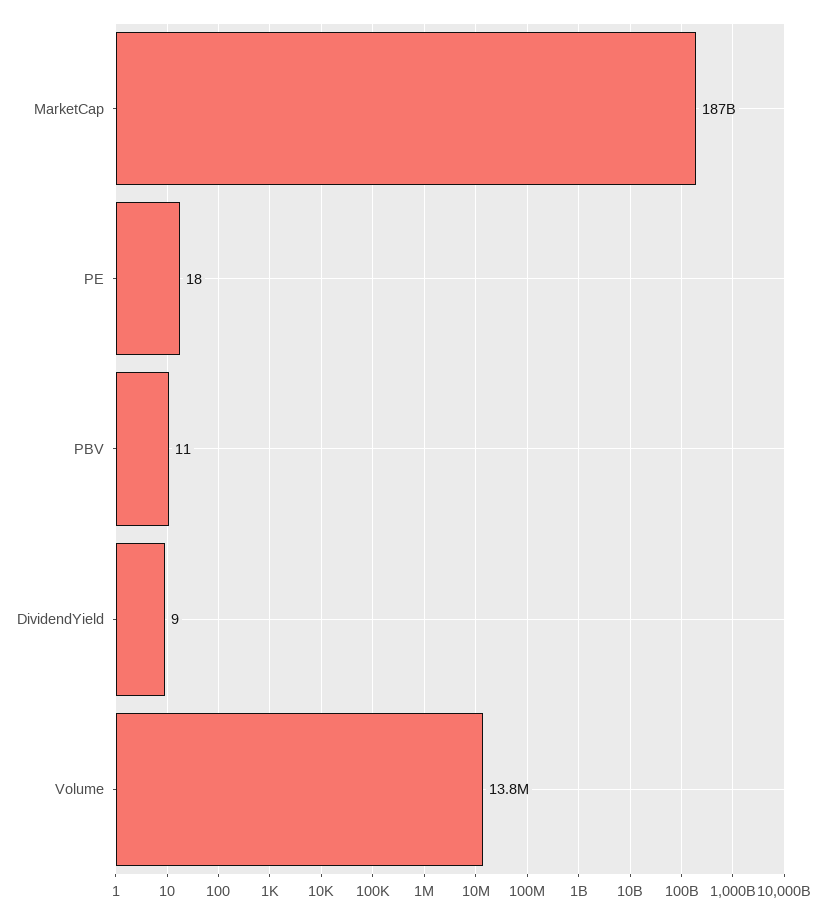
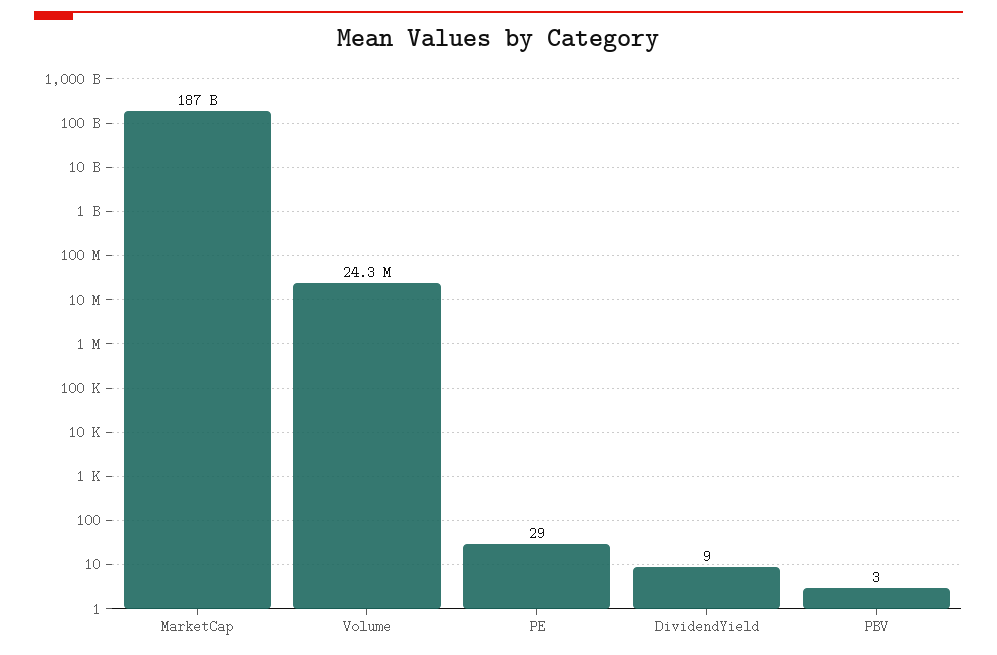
PE: 18 -> 29
PBV: 11 -> 3
Volume: 13800000 -> 24300000

